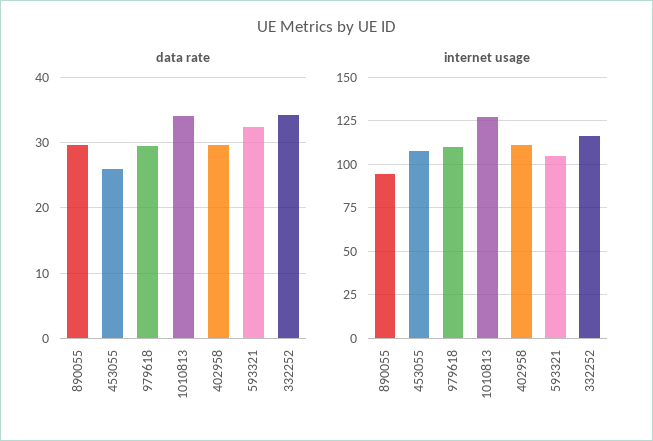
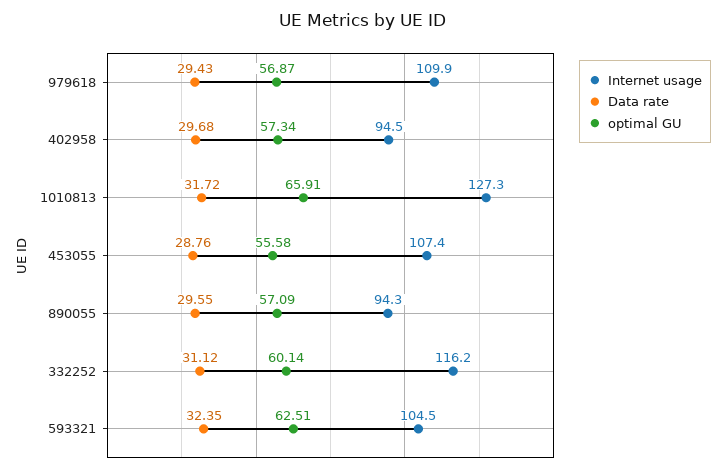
data rate, 453055: 26 -> 28.76
data rate, 1010813: 34 -> 31.72
data rate, 332252: 34 -> 31.12
internet usage, 402958: 110 -> 94.5
optimal GU, 979618: none -> 56.87
optimal GU, 402958: none -> 57.34
optimal GU, 1010813: none -> 65.91
optimal GU, 453055: none -> 55.58
optimal GU, 890055: none -> 57.09
optimal GU, 332252: none -> 60.14
optimal GU, 593321: none -> 62.51

